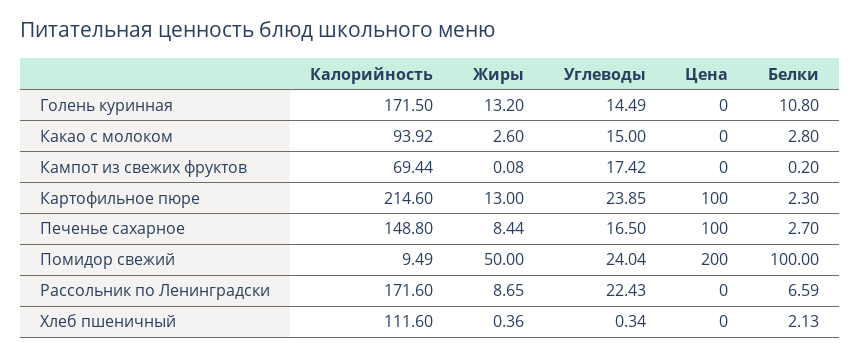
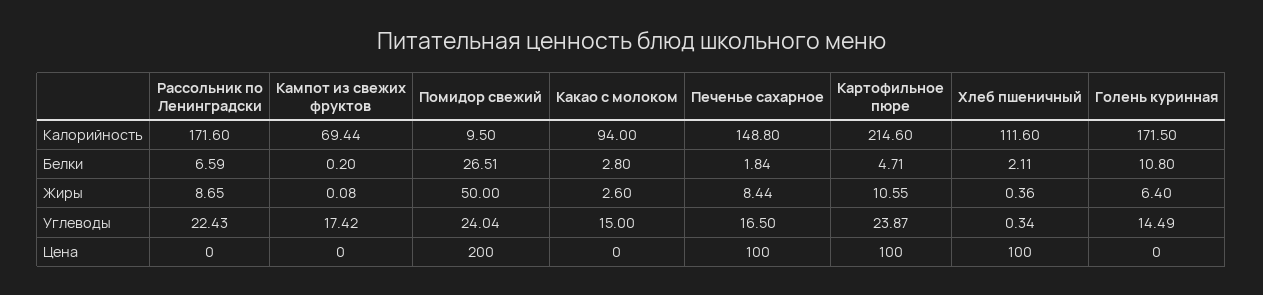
Жиры, Голень куринная: 13.2 -> 6.4
Калорийность, Какао с молоком: 93.92 -> 94
Жиры, Картофильное пюре: 13 -> 10.55
Углеводы, Картофильное пюре: 23.85 -> 23.87
Белки, Картофильное пюре: 2.3 -> 4.71
Белки, Печенье сахарное: 2.7 -> 1.84
Калорийность, Помидор свежий: 9.49 -> 9.5
Белки, Помидор свежий: 100 -> 26.51
Цена, Хлеб пшеничный: 0 -> 100
Белки, Хлеб пшеничный: 2.13 -> 2.11

